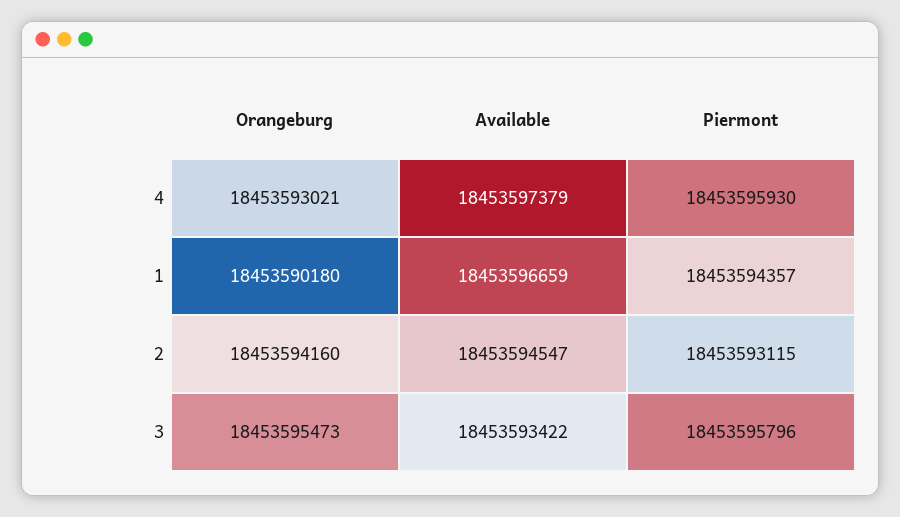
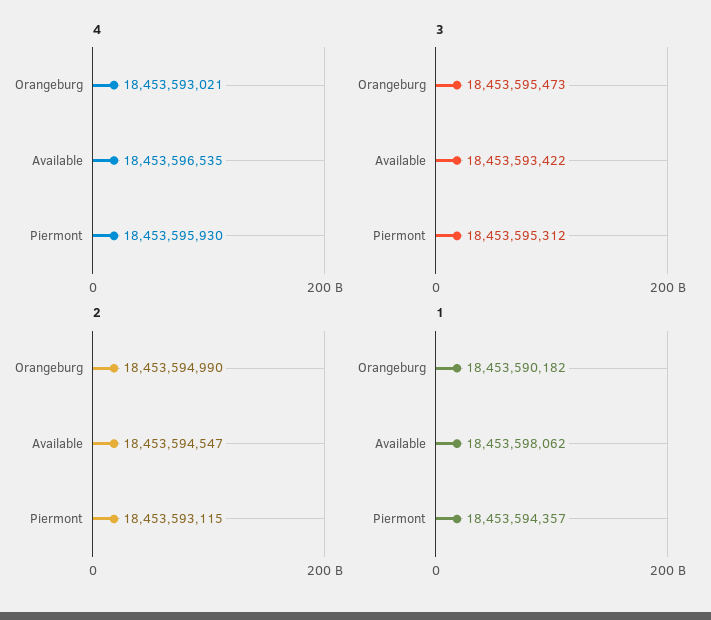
4, Available: 18453597379 -> 18453596535
1, Orangeburg: 18453590180 -> 18453590182
1, Available: 18453596659 -> 18453598062
2, Orangeburg: 18453594160 -> 18453594990
3, Piermont: 18453595796 -> 18453595312

